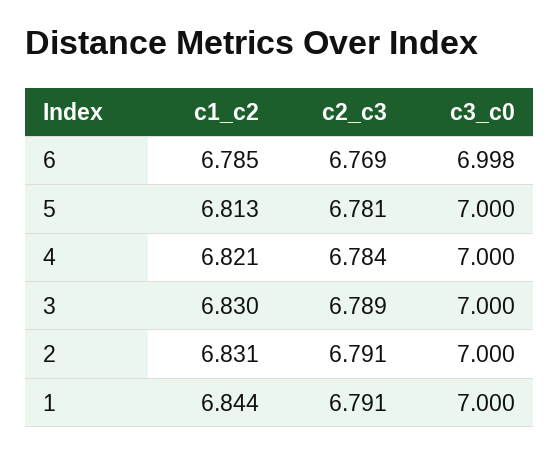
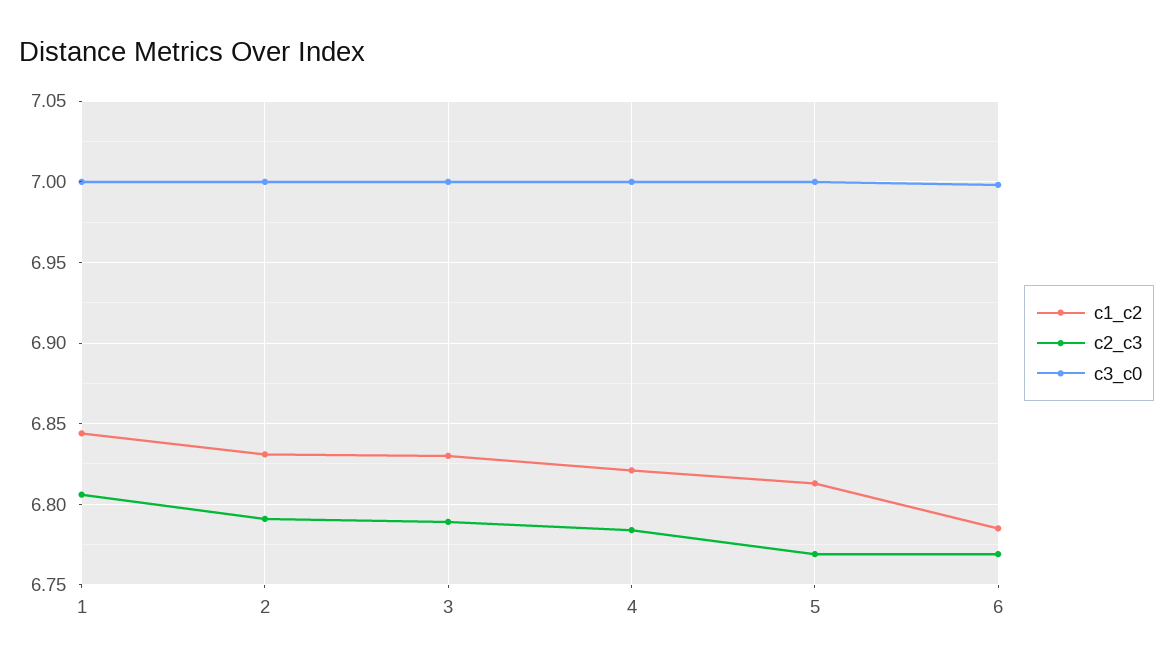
c2_c3, 5: 6.781 -> 6.77
c2_c3, 1: 6.791 -> 6.805

